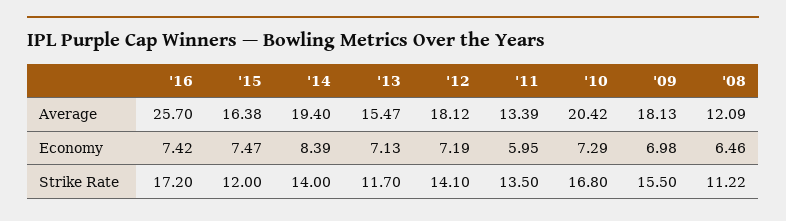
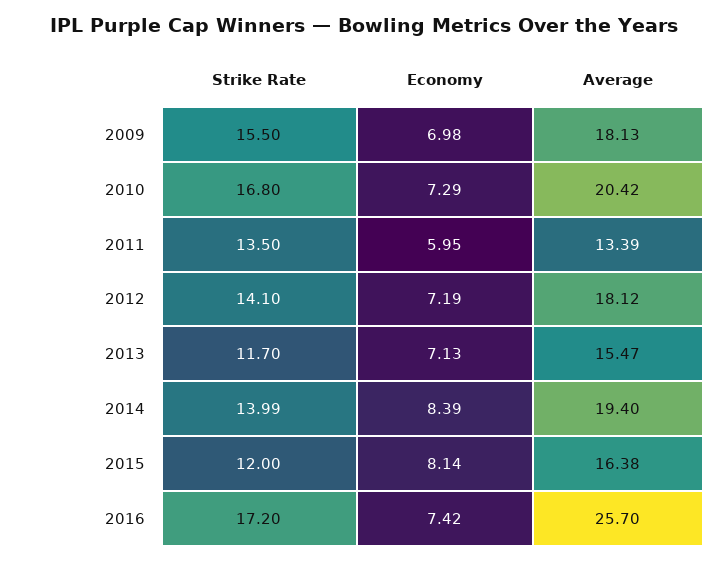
'08, Average: 12.09 -> none
'15, Economy: 7.47 -> 8.14
'08, Economy: 6.46 -> none
'14, Strike Rate: 14 -> 13.99
'08, Strike Rate: 11.22 -> none

